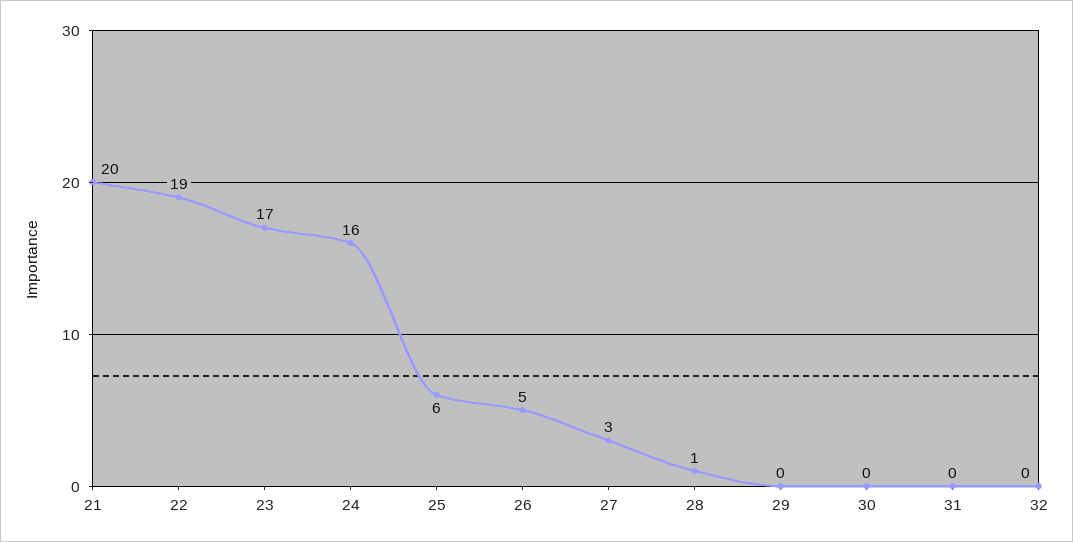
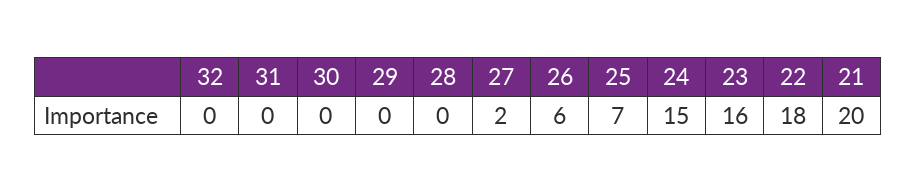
22: 19 -> 18
23: 17 -> 16
24: 16 -> 15
25: 6 -> 7
26: 5 -> 6
27: 3 -> 2
28: 1 -> 0

